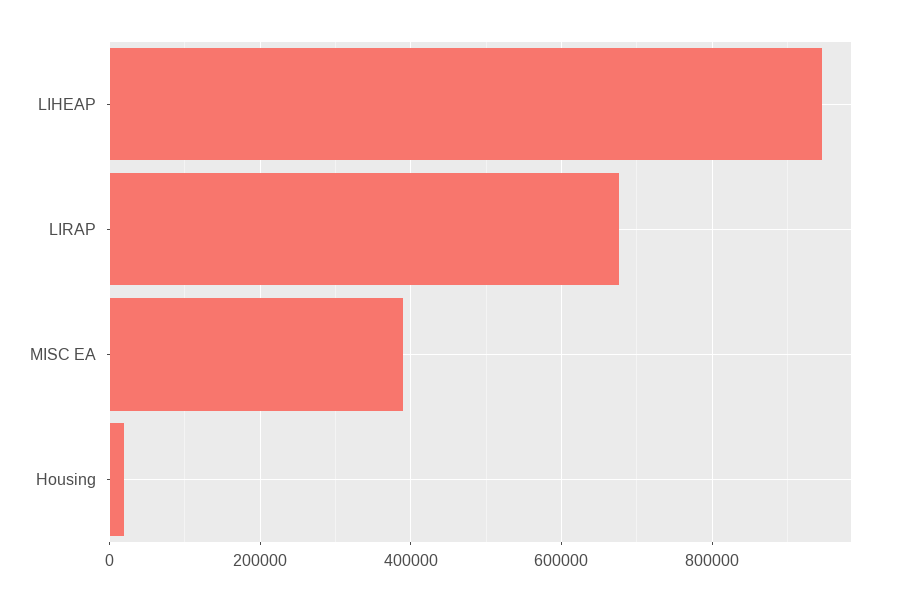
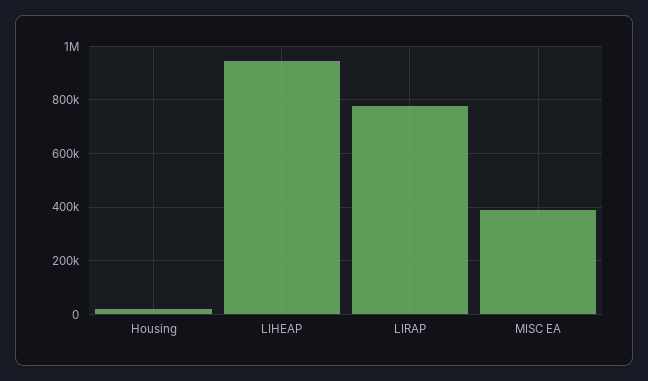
LIRAP: 680000 -> 775000

